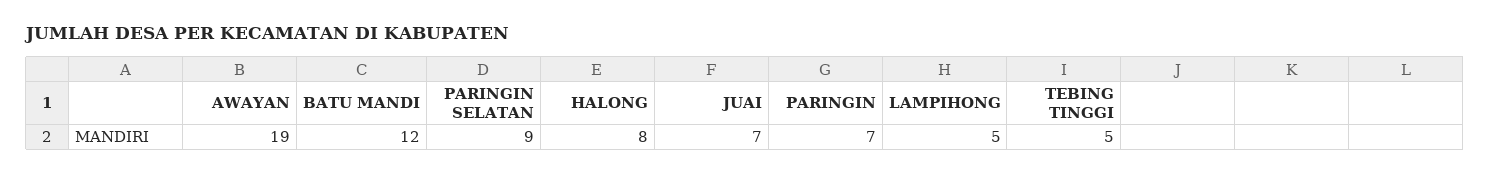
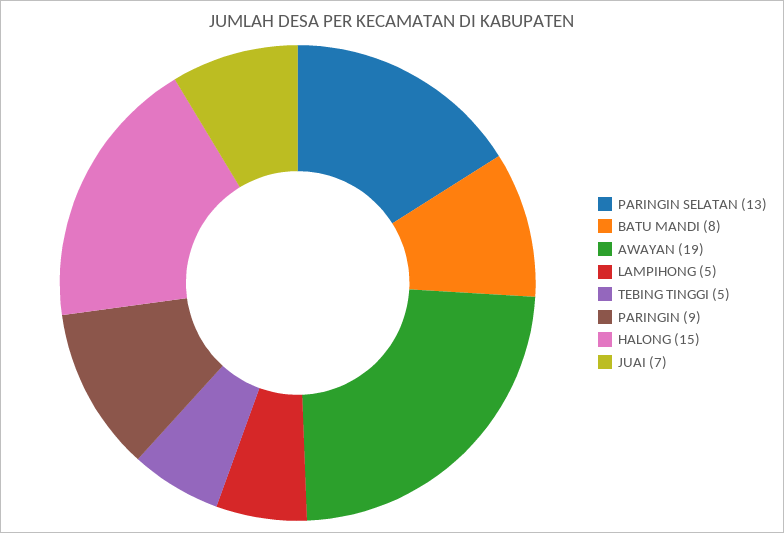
BATU MANDI: 12 -> 8
PARINGIN SELATAN: 9 -> 13
HALONG: 8 -> 15
PARINGIN: 7 -> 9

